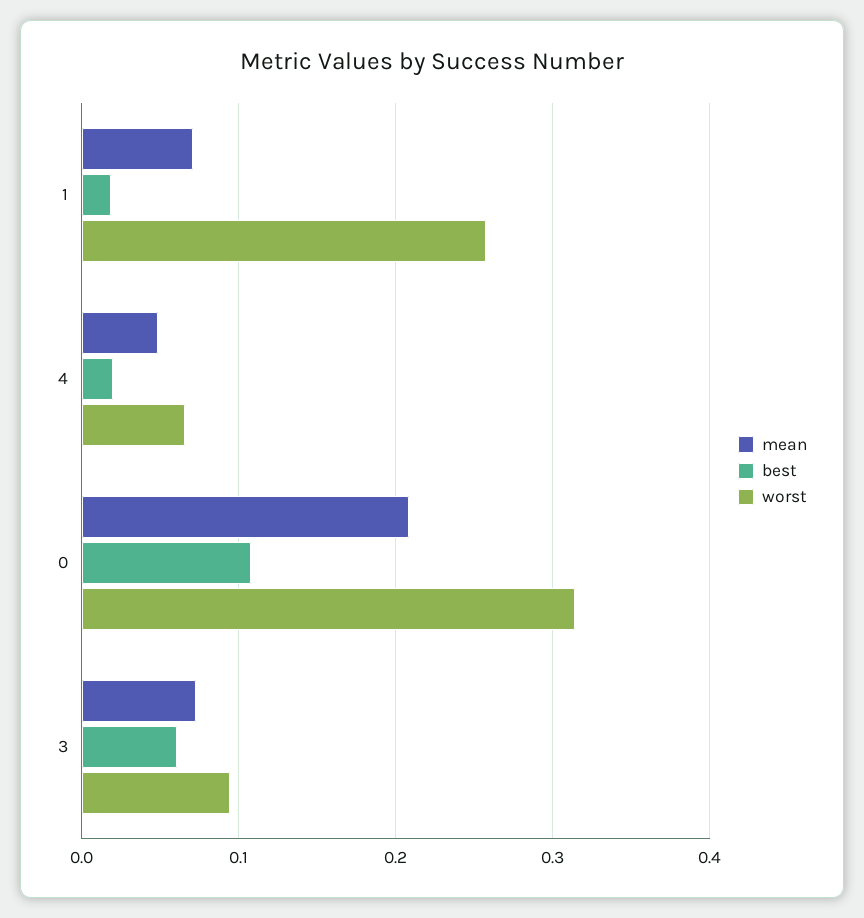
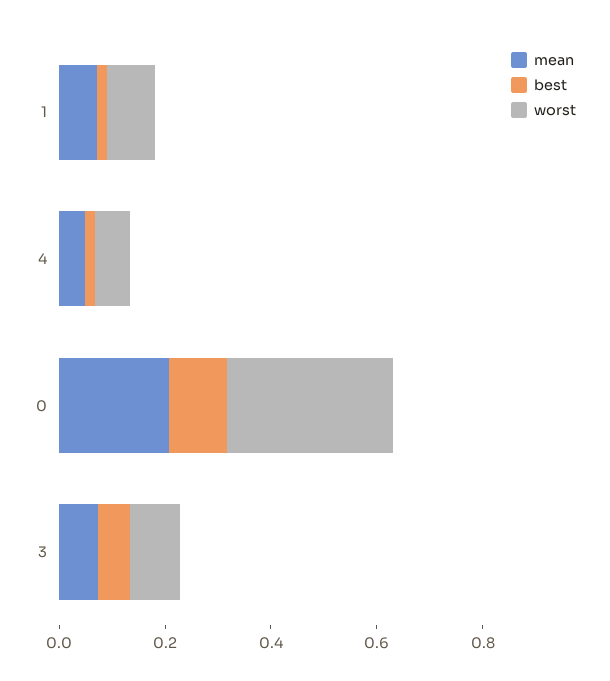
worst, 1: 0.26 -> 0.1

